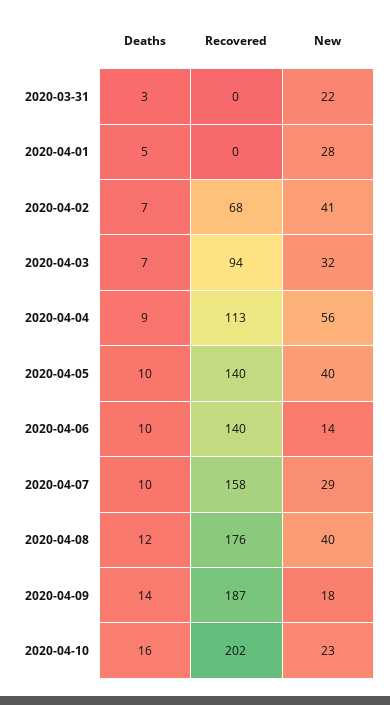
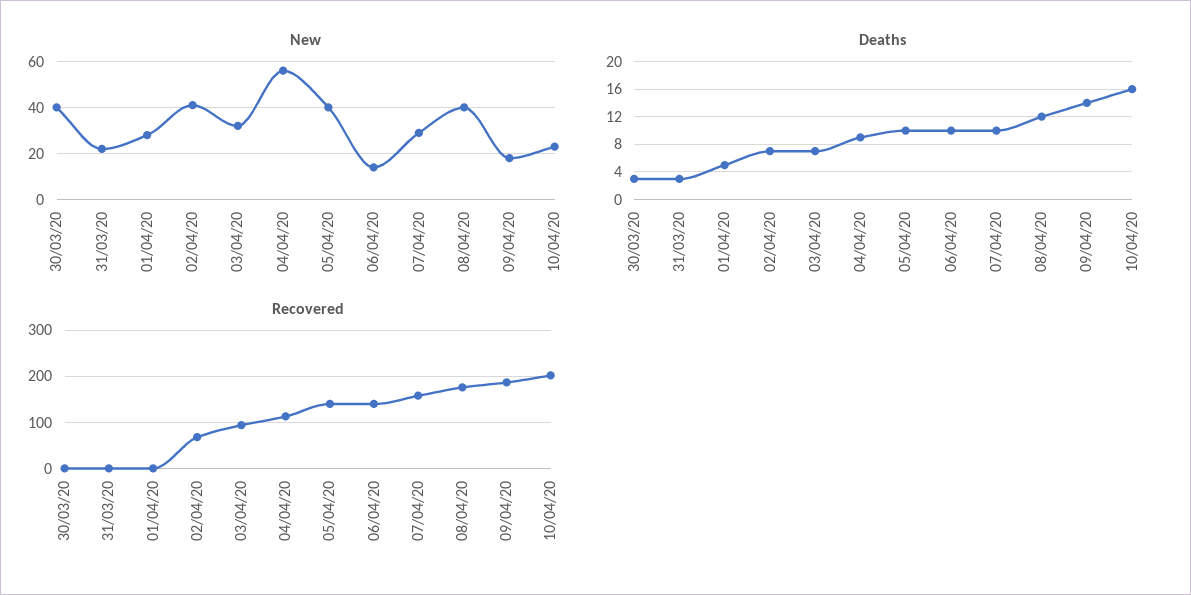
New, 30/03/20: none -> 40
Deaths, 30/03/20: none -> 3
Recovered, 30/03/20: none -> 0

